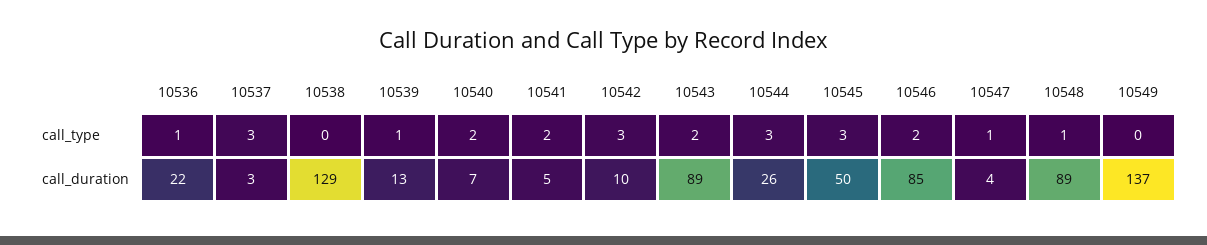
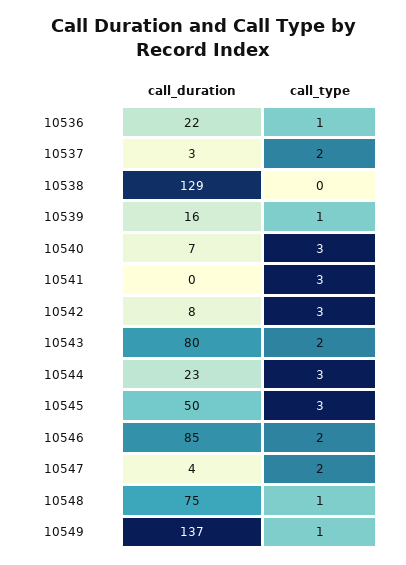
10537, call_type: 3 -> 2
10540, call_type: 2 -> 3
10541, call_type: 2 -> 3
10547, call_type: 1 -> 2
10549, call_type: 0 -> 1
10539, call_duration: 13 -> 16
10541, call_duration: 5 -> 0
10542, call_duration: 10 -> 8
10543, call_duration: 89 -> 80
10544, call_duration: 26 -> 23
10548, call_duration: 89 -> 75

